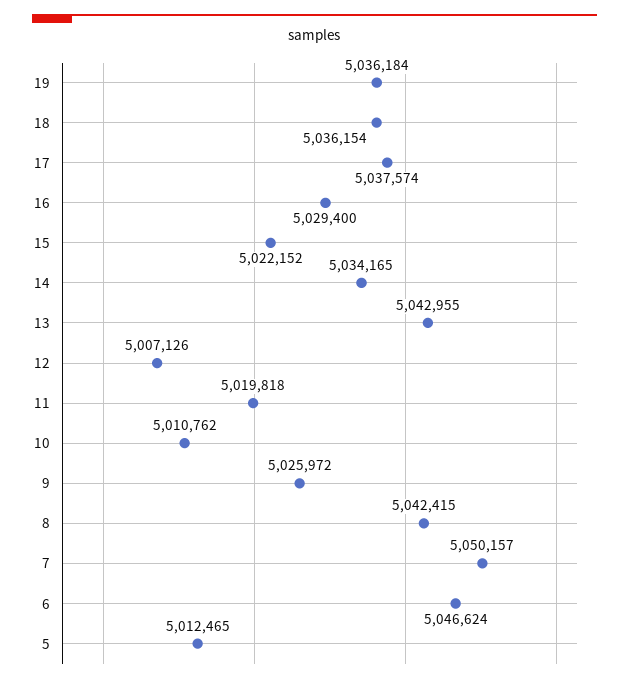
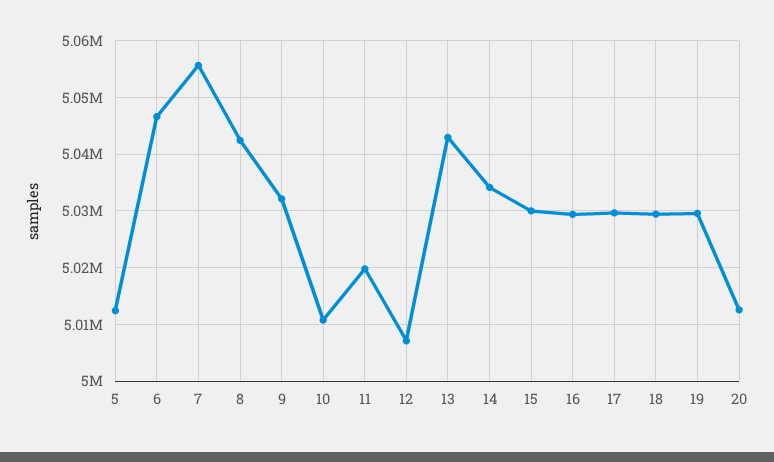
19: 5036184 -> 5030000
18: 5036154 -> 5030000
17: 5037574 -> 5030000
15: 5022152 -> 5030000
9: 5025972 -> 5032000
7: 5050157 -> 5056000
20: none -> 5012000

